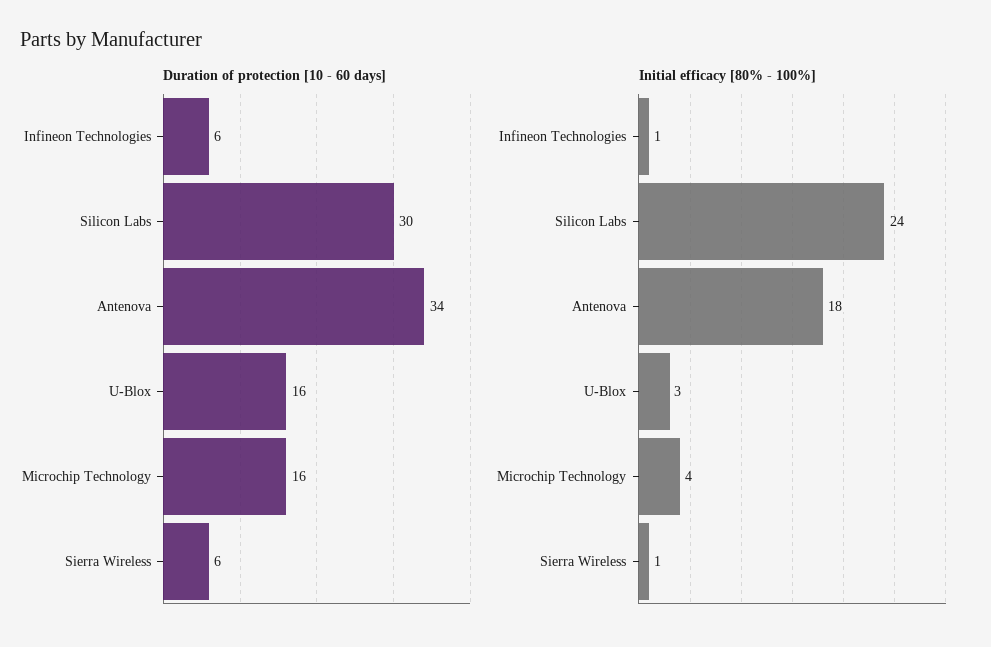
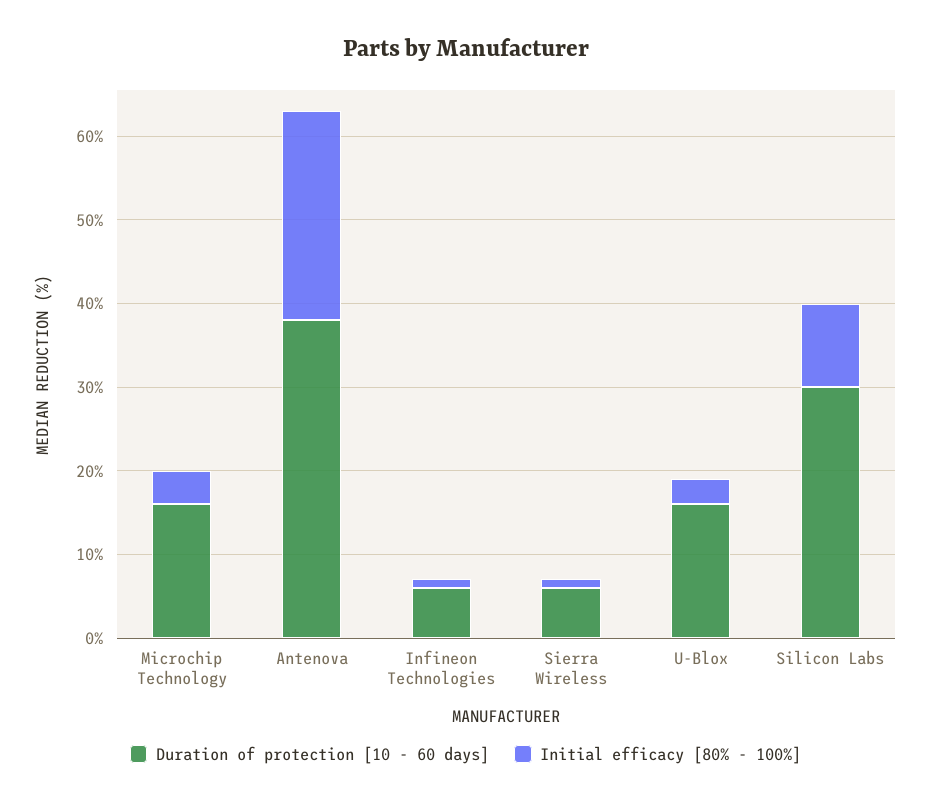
Duration of protection [10 - 60 days], Antenova: 34 -> 38
Initial efficacy [80% - 100%], Silicon Labs: 24 -> 10
Initial efficacy [80% - 100%], Antenova: 18 -> 25

